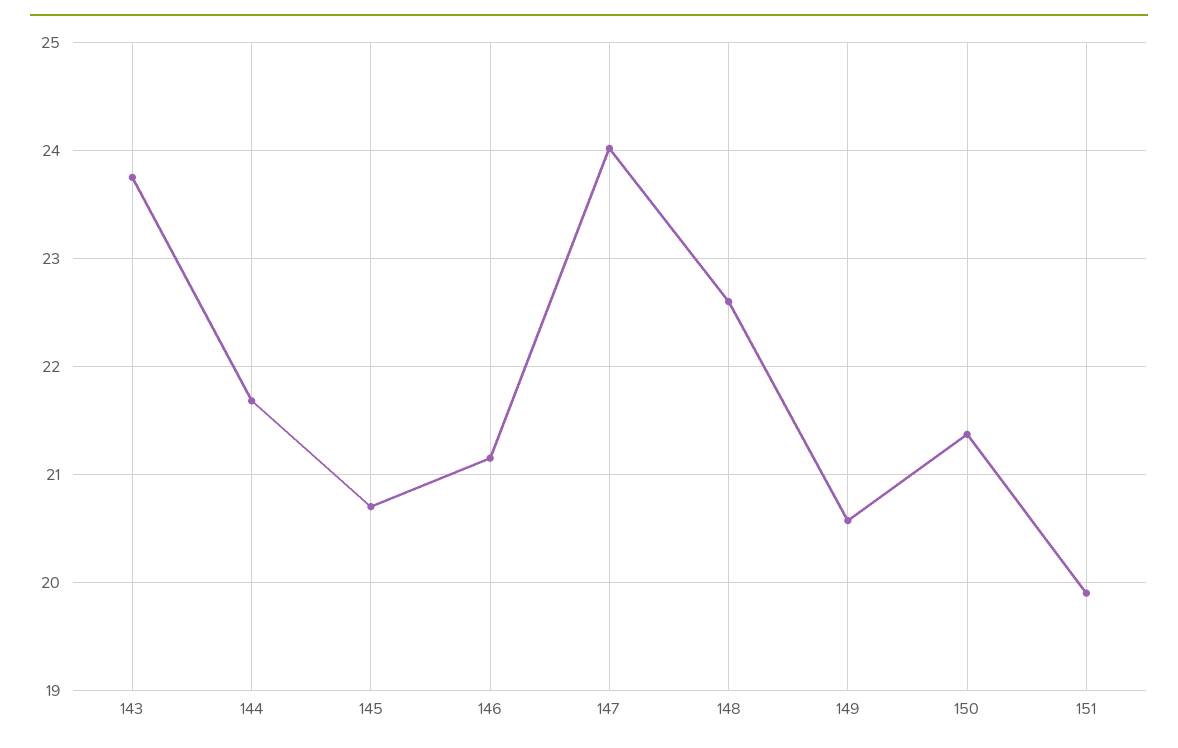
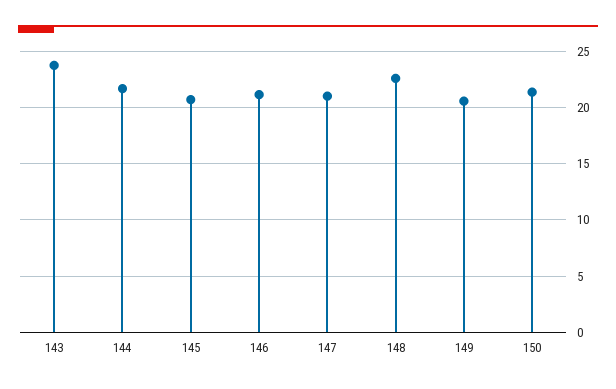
147: 24 -> 21
151: 19.9 -> none

